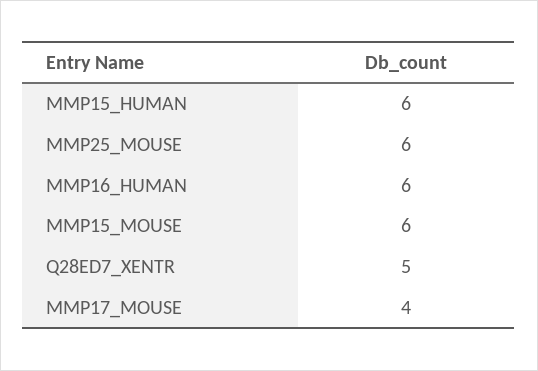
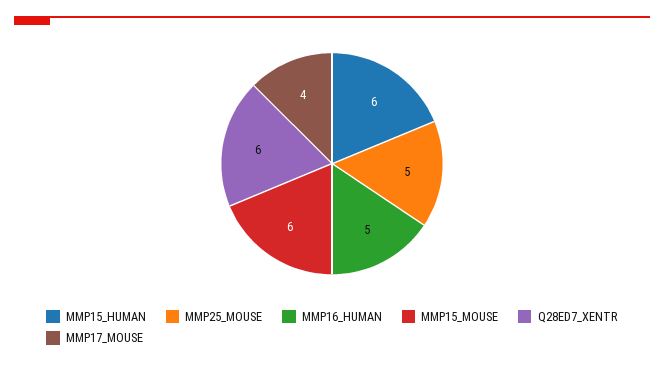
MMP25_MOUSE: 6 -> 5
MMP16_HUMAN: 6 -> 5
Q28ED7_XENTR: 5 -> 6

